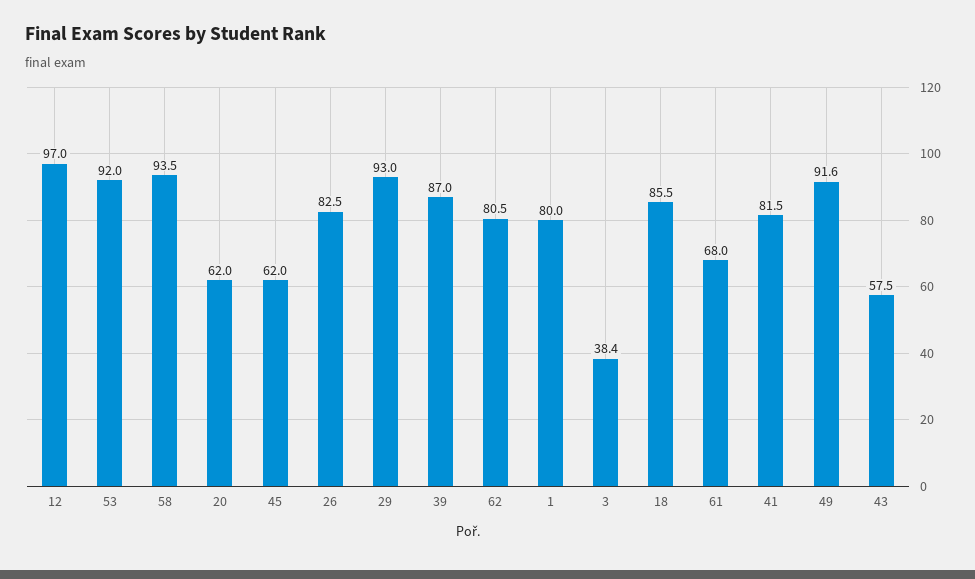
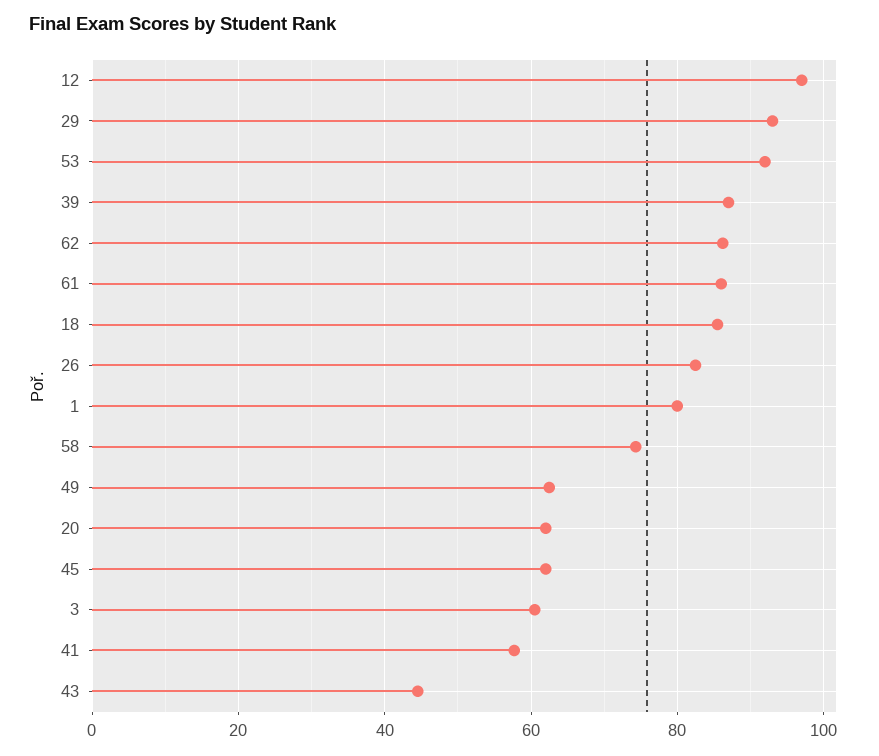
58: 93.5 -> 74
62: 80.5 -> 86
3: 38.4 -> 60
61: 68 -> 86
41: 81.5 -> 58
49: 91.6 -> 62
43: 57.5 -> 44

